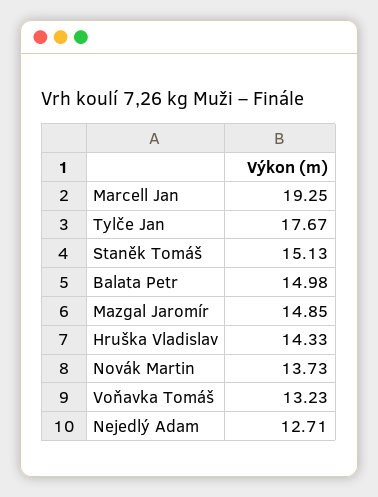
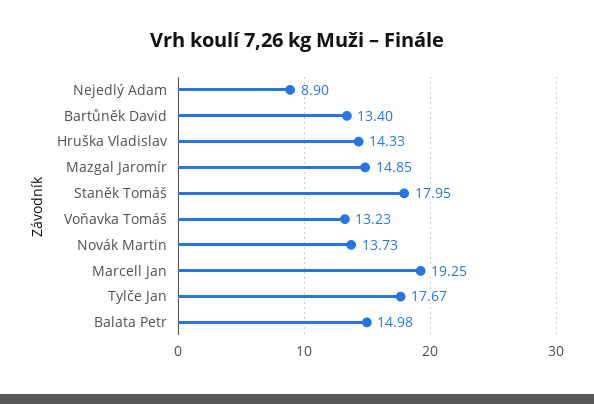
Staněk Tomáš: 15.13 -> 17.95
Nejedlý Adam: 12.71 -> 8.9
Bartůněk David: none -> 13.4

